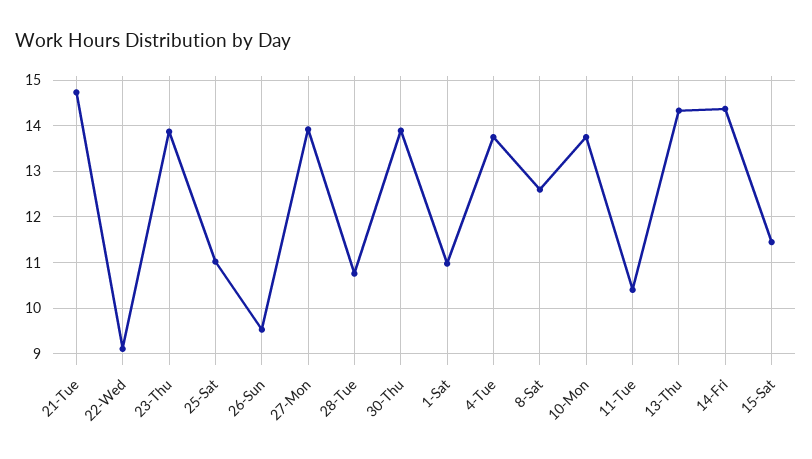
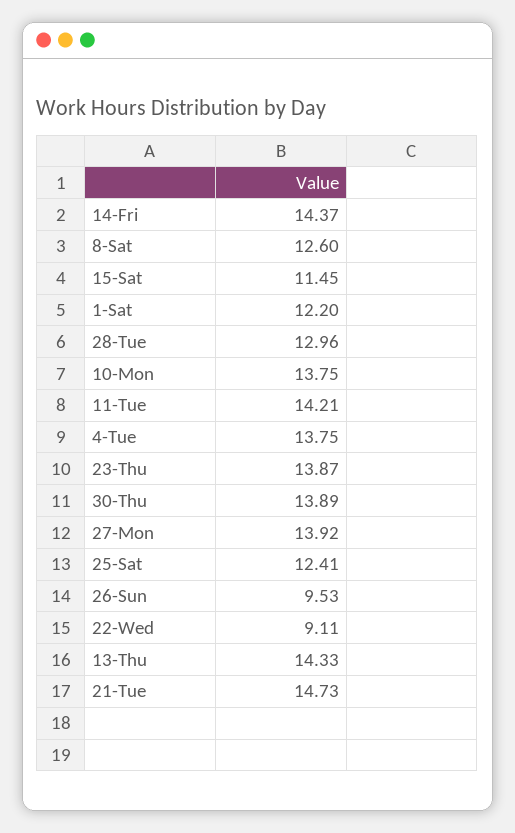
25-Sat: 11 -> 12.41
28-Tue: 10.8 -> 12.96
1-Sat: 11 -> 12.2
11-Tue: 10.4 -> 14.21

